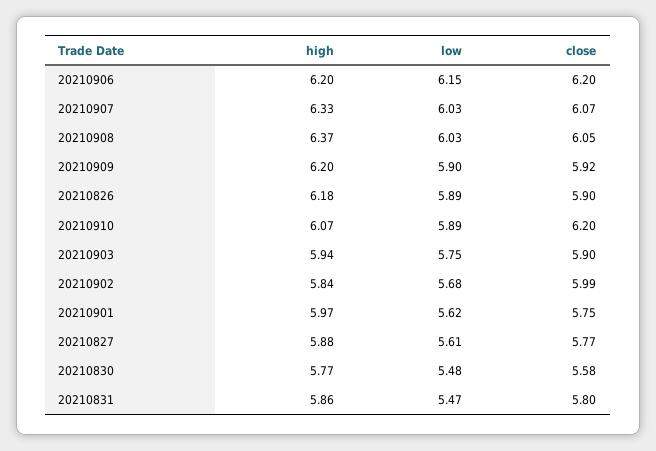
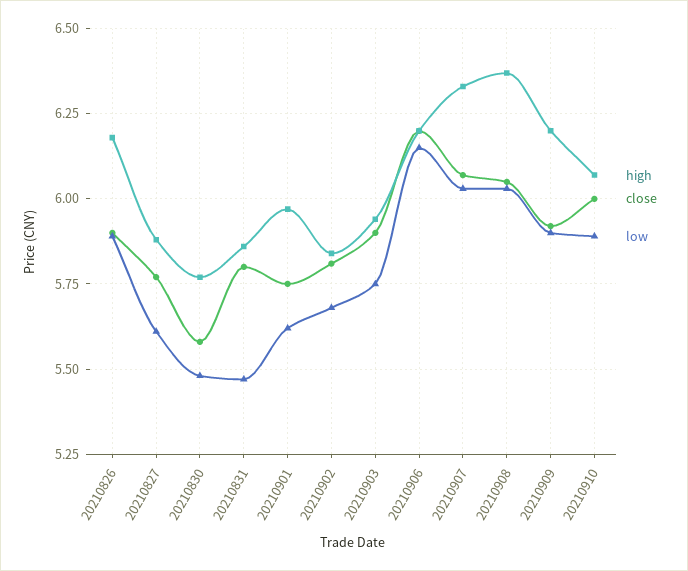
close, 20210910: 6.2 -> 6
close, 20210902: 5.99 -> 5.8

